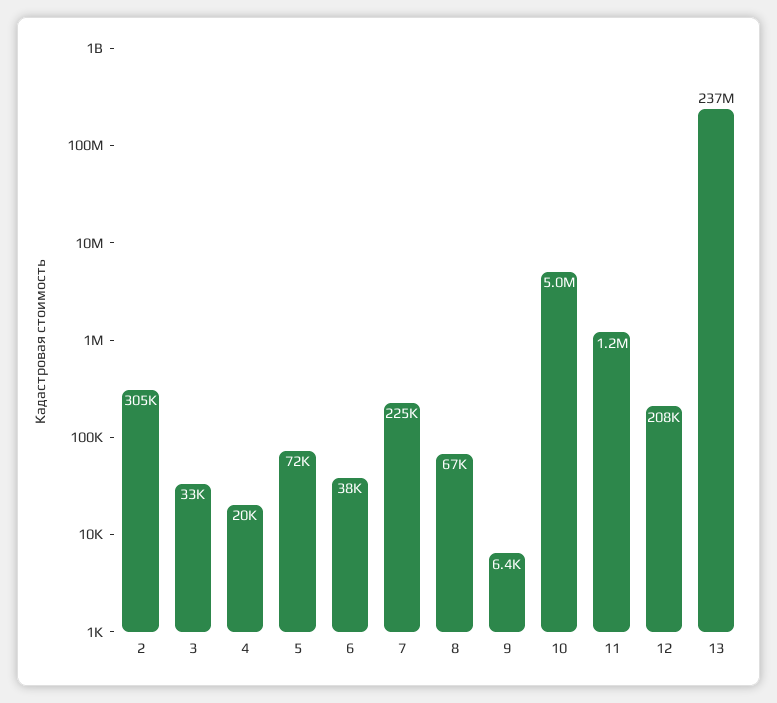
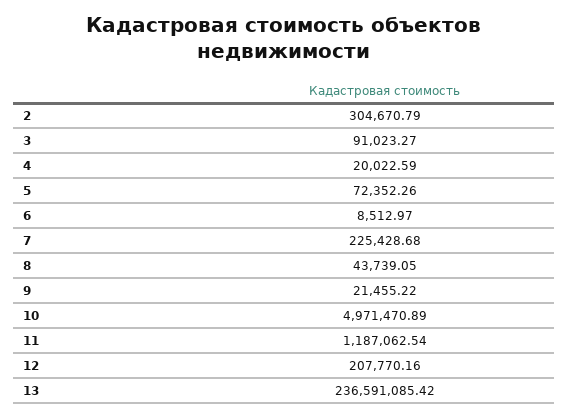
3: 33000 -> 91023.27
6: 38000 -> 8512.97
8: 67000 -> 43739.05
9: 6400 -> 21455.22

